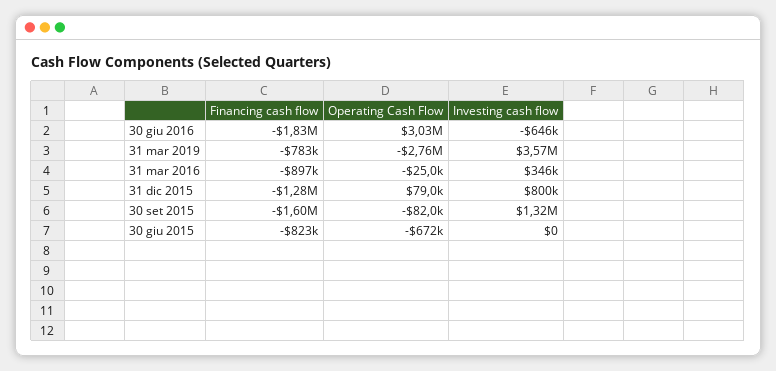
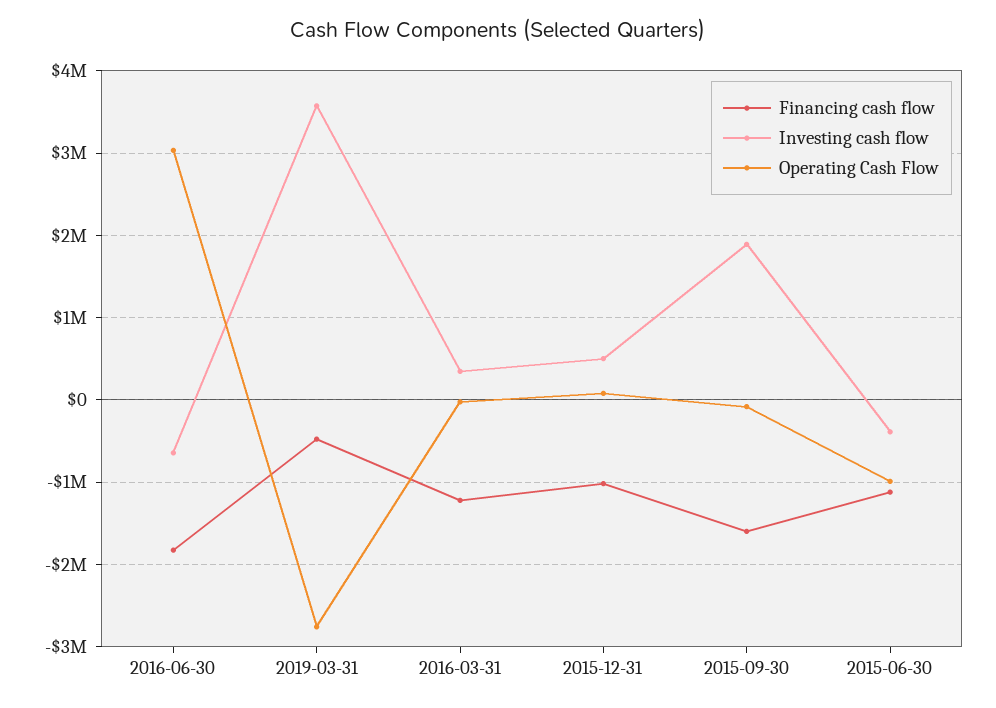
Financing cash flow, 31 mar 2019: -783000 -> -500000
Financing cash flow, 31 mar 2016: -897000 -> -1200000
Financing cash flow, 31 dic 2015: -1280000 -> -1000000
Investing cash flow, 31 dic 2015: 800000 -> 500000
Investing cash flow, 30 set 2015: 1320000 -> 1900000
Financing cash flow, 30 giu 2015: -823000 -> -1100000
Operating Cash Flow, 30 giu 2015: -672000 -> -1000000
Investing cash flow, 30 giu 2015: 0 -> -400000

